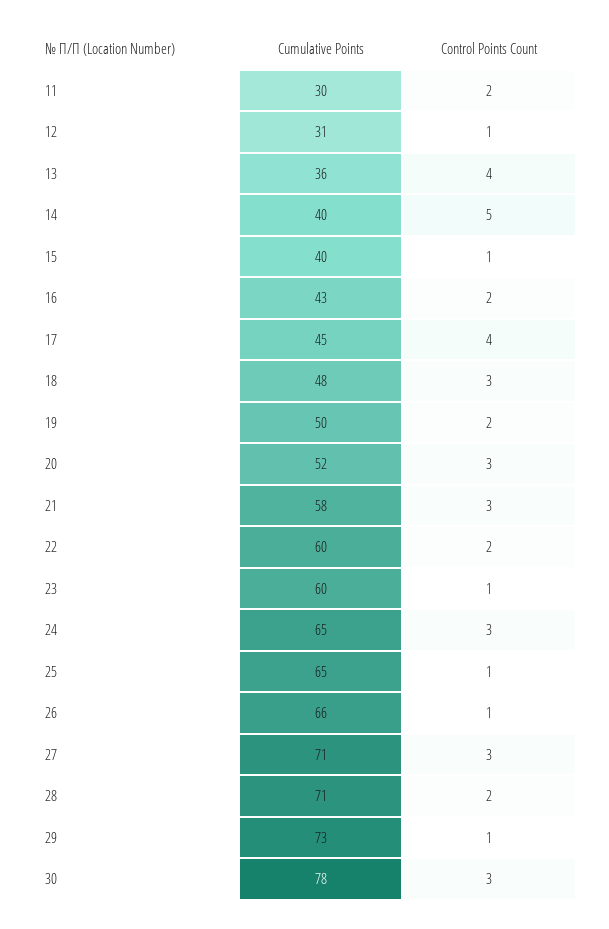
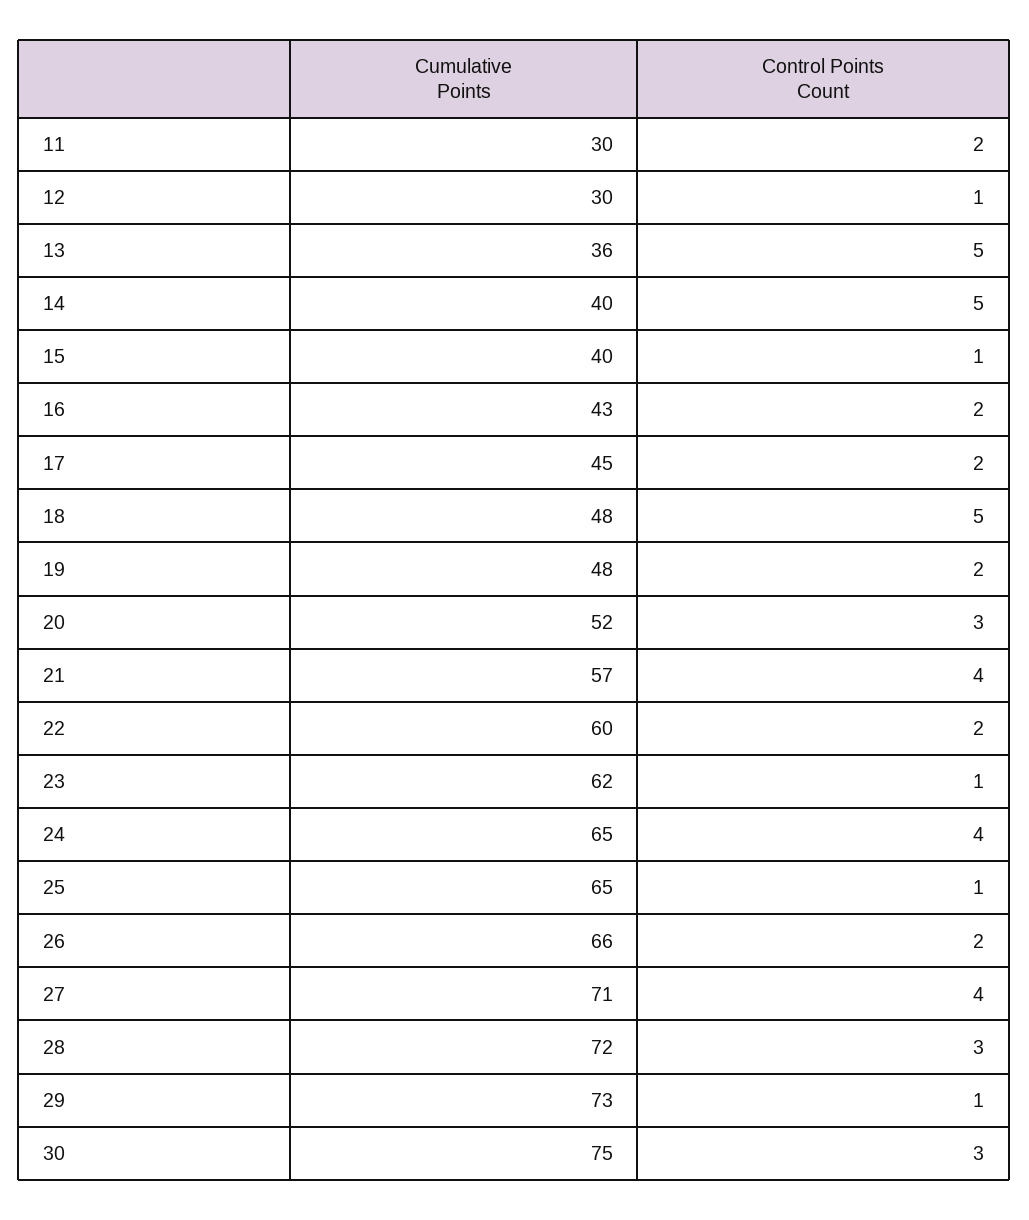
Cumulative Points, 12: 31 -> 30
Control Points Count, 13: 4 -> 5
Control Points Count, 17: 4 -> 2
Control Points Count, 18: 3 -> 5
Cumulative Points, 19: 50 -> 48
Cumulative Points, 21: 58 -> 57
Control Points Count, 21: 3 -> 4
Cumulative Points, 23: 60 -> 62
Control Points Count, 24: 3 -> 4
Control Points Count, 26: 1 -> 2
Control Points Count, 27: 3 -> 4
Cumulative Points, 28: 71 -> 72
Control Points Count, 28: 2 -> 3
Cumulative Points, 30: 78 -> 75

